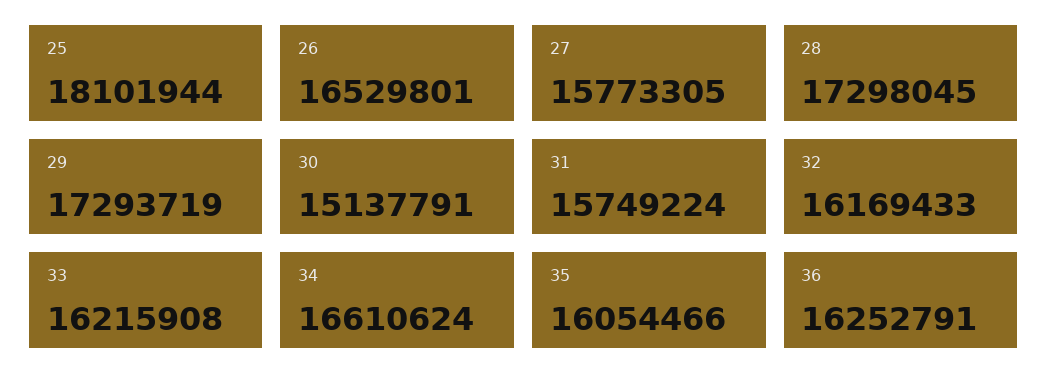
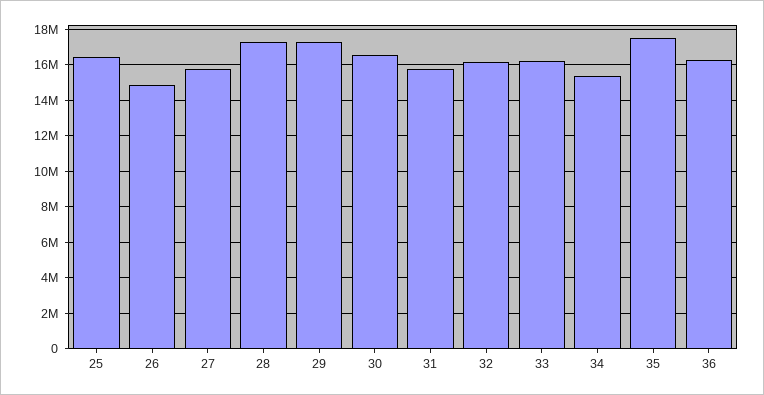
25: 18101944 -> 16500000
26: 16529801 -> 15000000
30: 15137791 -> 16500000
34: 16610624 -> 15500000
35: 16054466 -> 17500000

